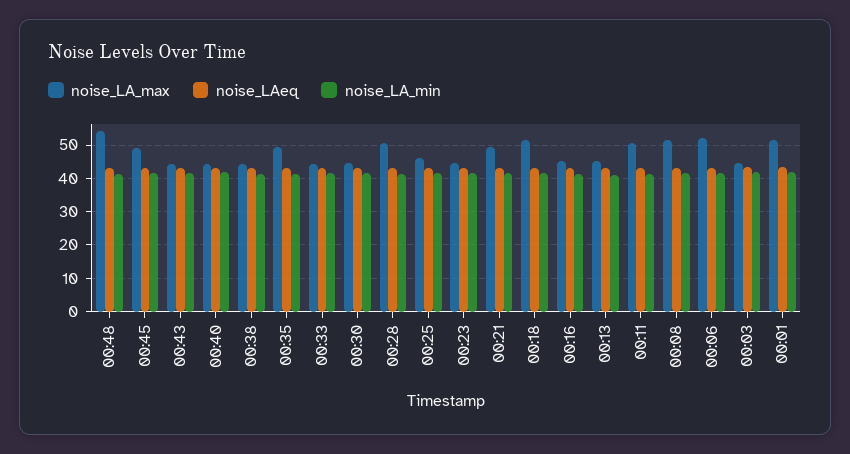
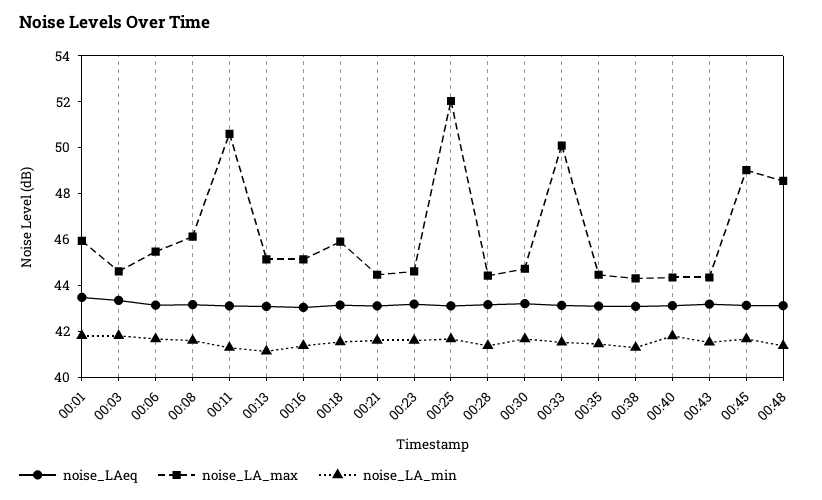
noise_LA_max, 00:48: 54 -> 48.5
noise_LA_max, 00:35: 50 -> 44.5
noise_LA_max, 00:33: 44 -> 50
noise_LA_max, 00:28: 50 -> 44.5
noise_LA_max, 00:25: 46 -> 52
noise_LA_max, 00:21: 50 -> 44.5
noise_LA_max, 00:18: 52 -> 46
noise_LA_max, 00:08: 52 -> 46
noise_LA_max, 00:06: 52 -> 45.5
noise_LA_max, 00:01: 52 -> 46

